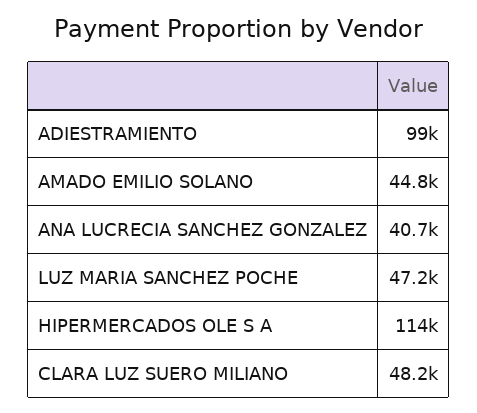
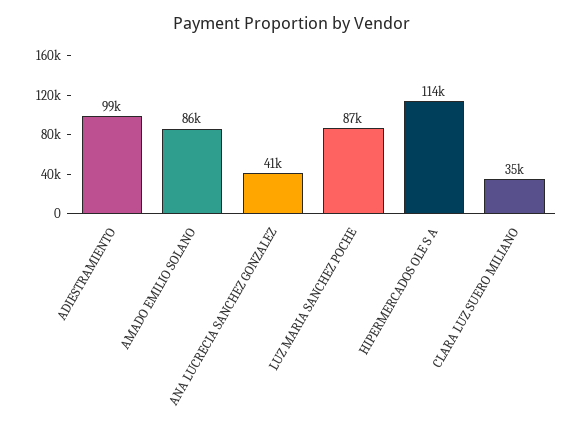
AMADO EMILIO SOLANO: 44800 -> 86000
LUZ MARIA SANCHEZ POCHE: 47200 -> 87000
CLARA LUZ SUERO MILIANO: 48200 -> 35000

